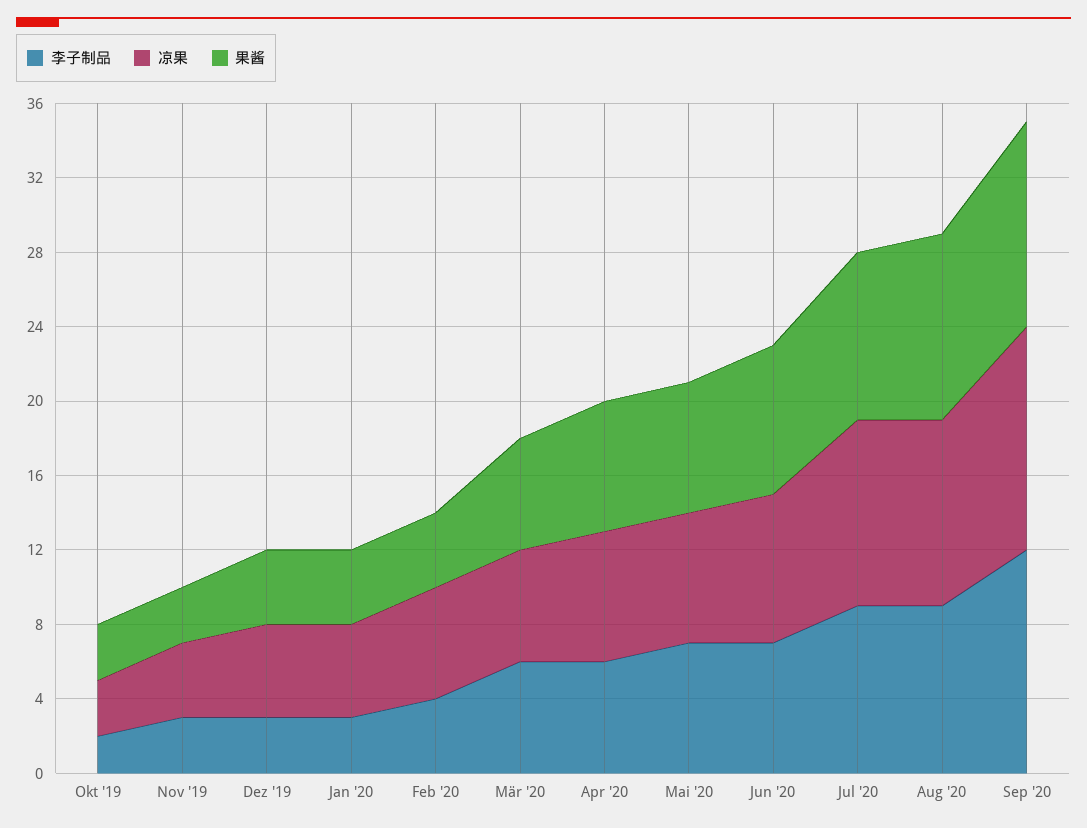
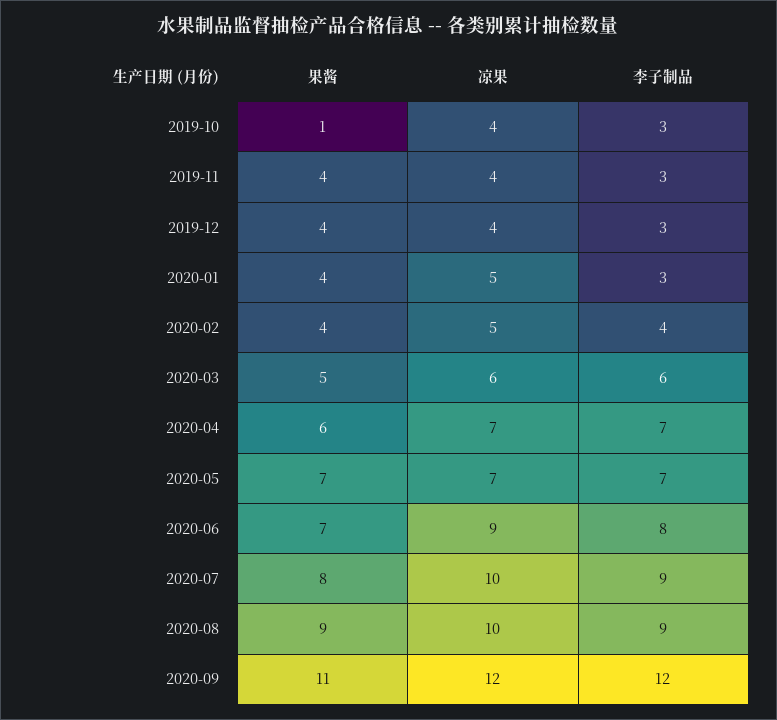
李子制品, Okt '19: 2 -> 3
凉果, Okt '19: 3 -> 4
果酱, Okt '19: 3 -> 1
果酱, Nov '19: 3 -> 4
凉果, Dez '19: 5 -> 4
凉果, Feb '20: 6 -> 5
果酱, Mär '20: 6 -> 5
李子制品, Apr '20: 6 -> 7
果酱, Apr '20: 7 -> 6
李子制品, Jun '20: 7 -> 8
凉果, Jun '20: 8 -> 9
果酱, Jun '20: 8 -> 7
果酱, Jul '20: 9 -> 8
果酱, Aug '20: 10 -> 9

